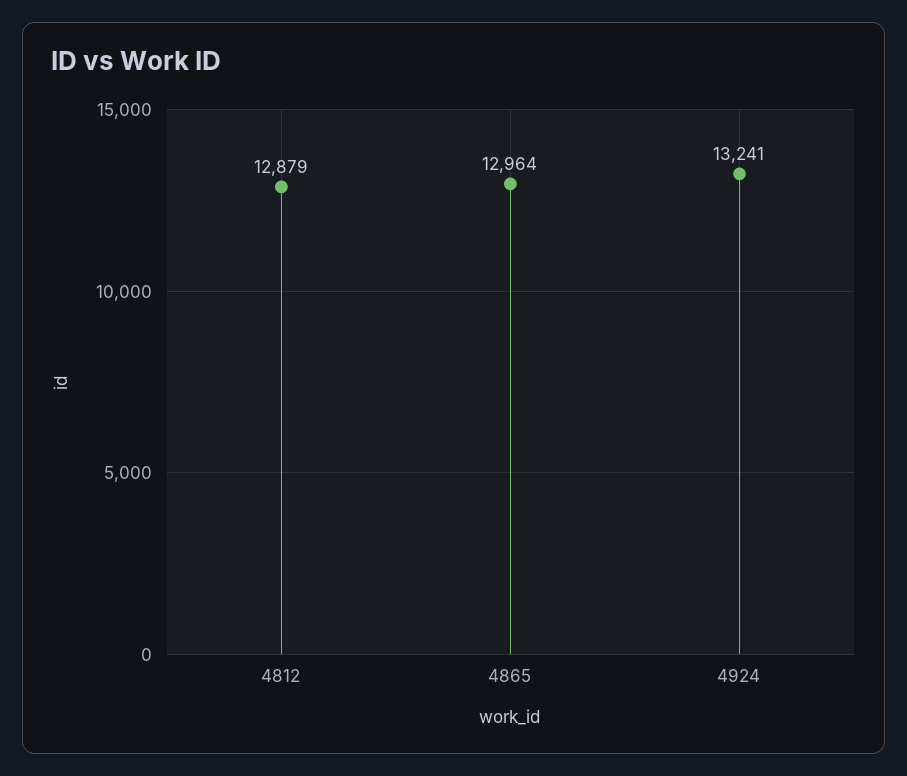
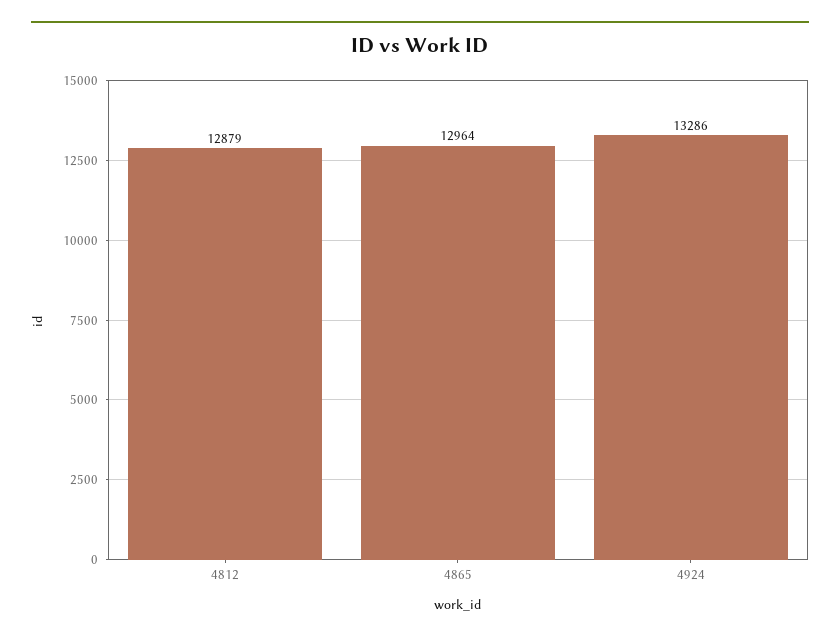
4924: 13241 -> 13286

